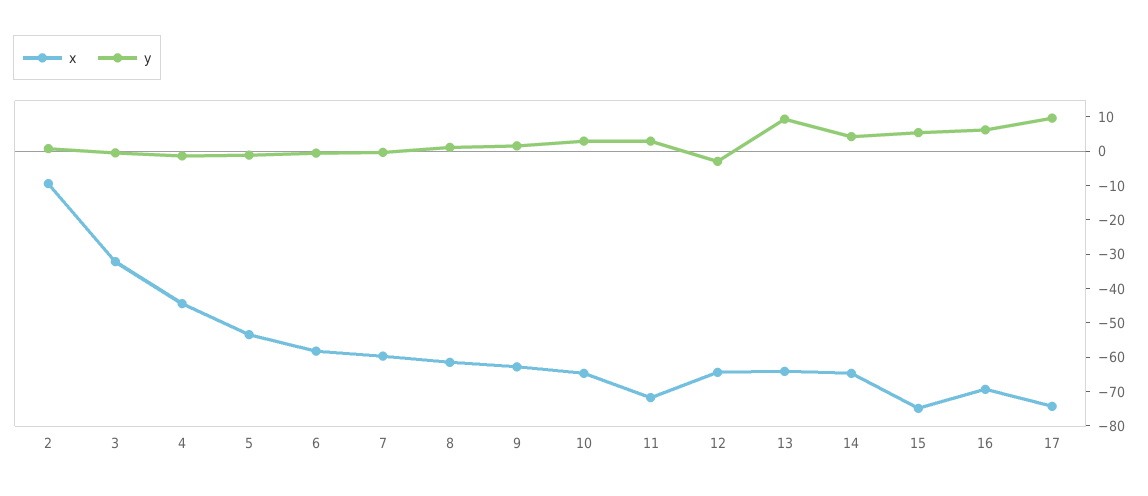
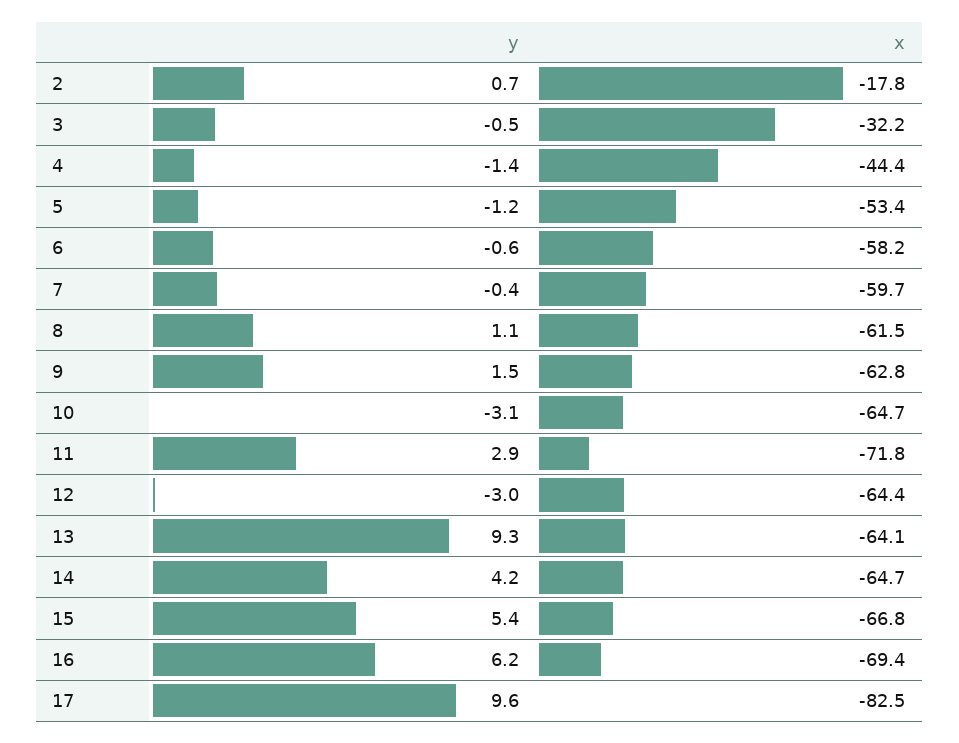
x, 2: -10 -> -17.8
y, 10: 2.5 -> -3.1
x, 15: -75 -> -66.8
x, 17: -75 -> -82.5

